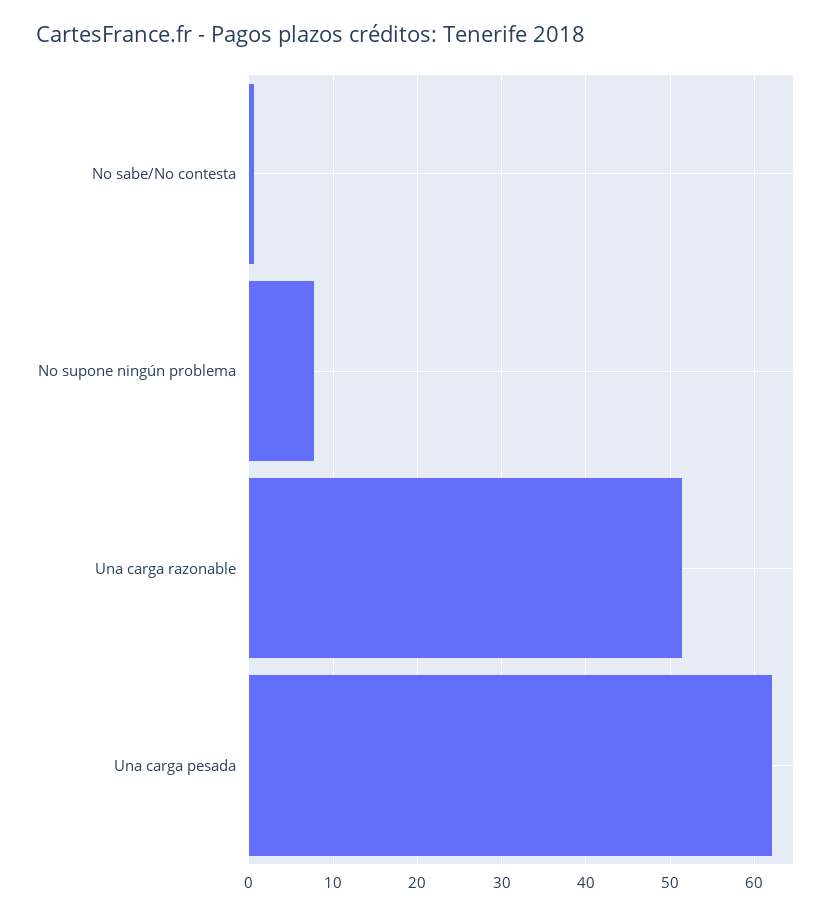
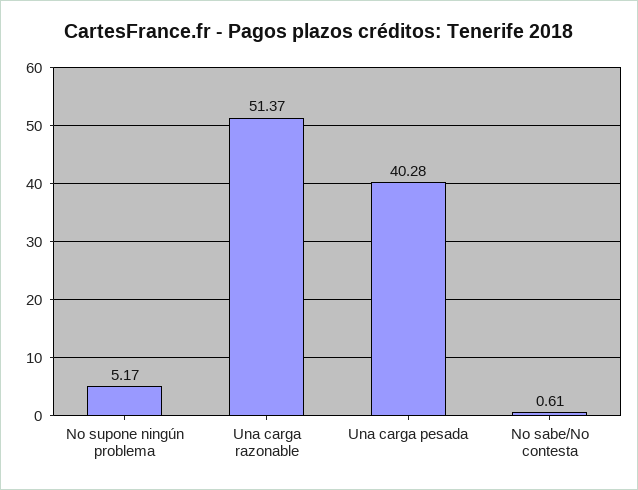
No supone ningún problema: 8 -> 5.17
Una carga pesada: 62 -> 40.28

